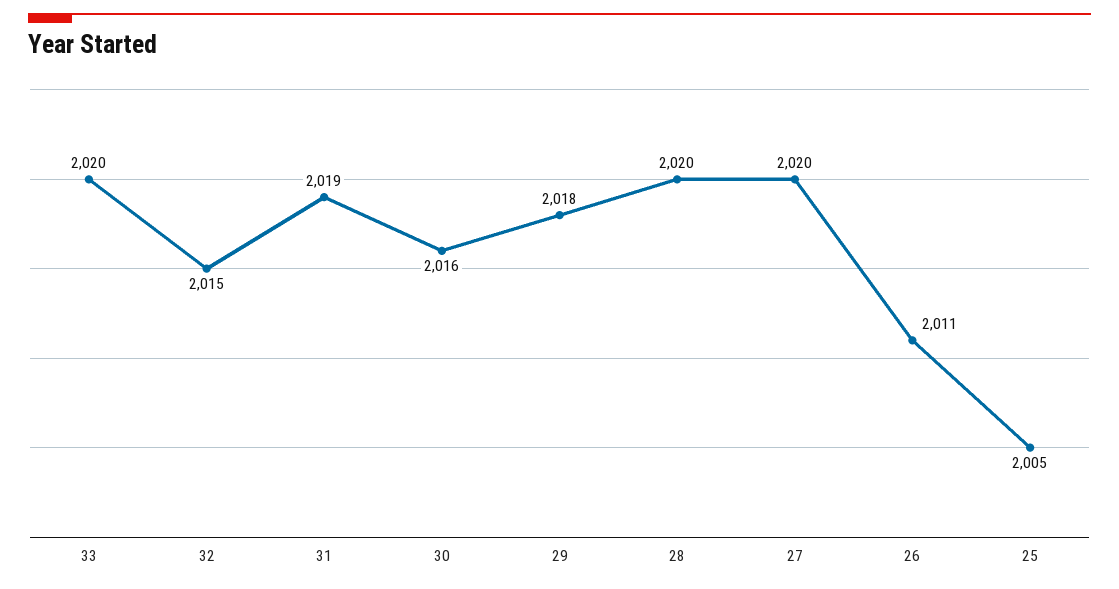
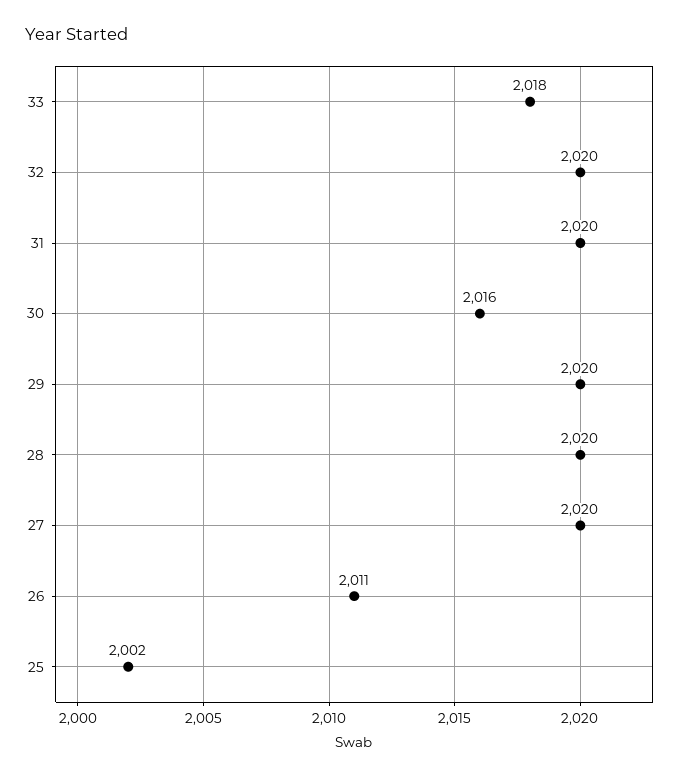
33: 2020 -> 2018
32: 2015 -> 2020
31: 2019 -> 2020
29: 2018 -> 2020
25: 2005 -> 2002

